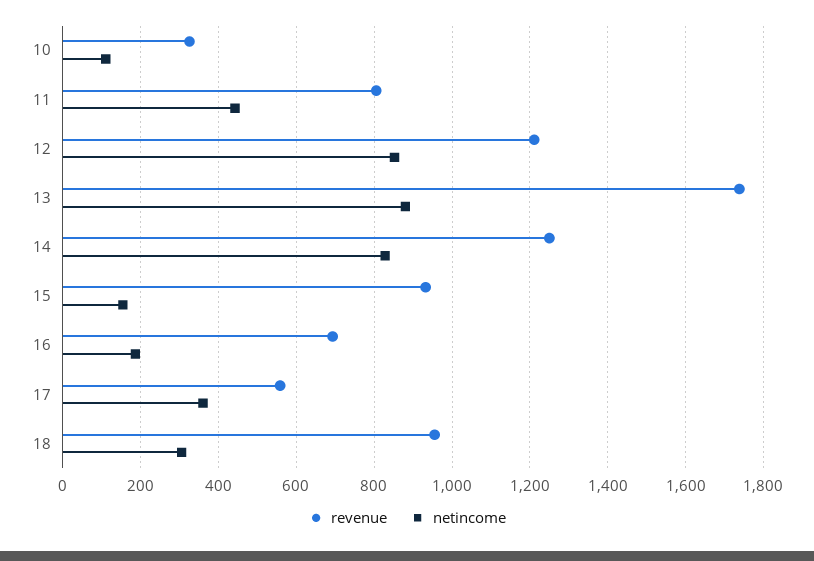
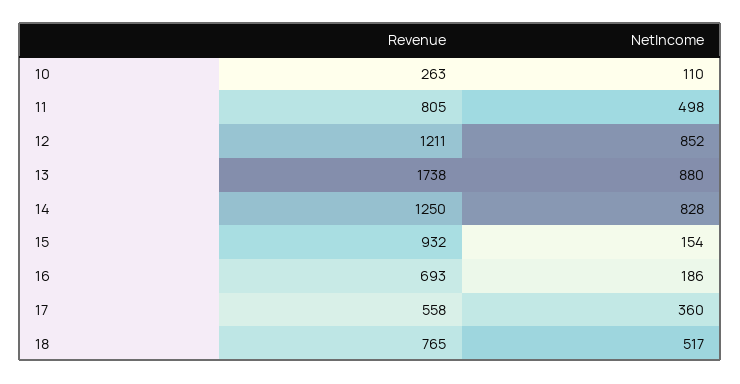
revenue, 10: 320 -> 263
netincome, 11: 440 -> 498
revenue, 18: 960 -> 765
netincome, 18: 300 -> 517

